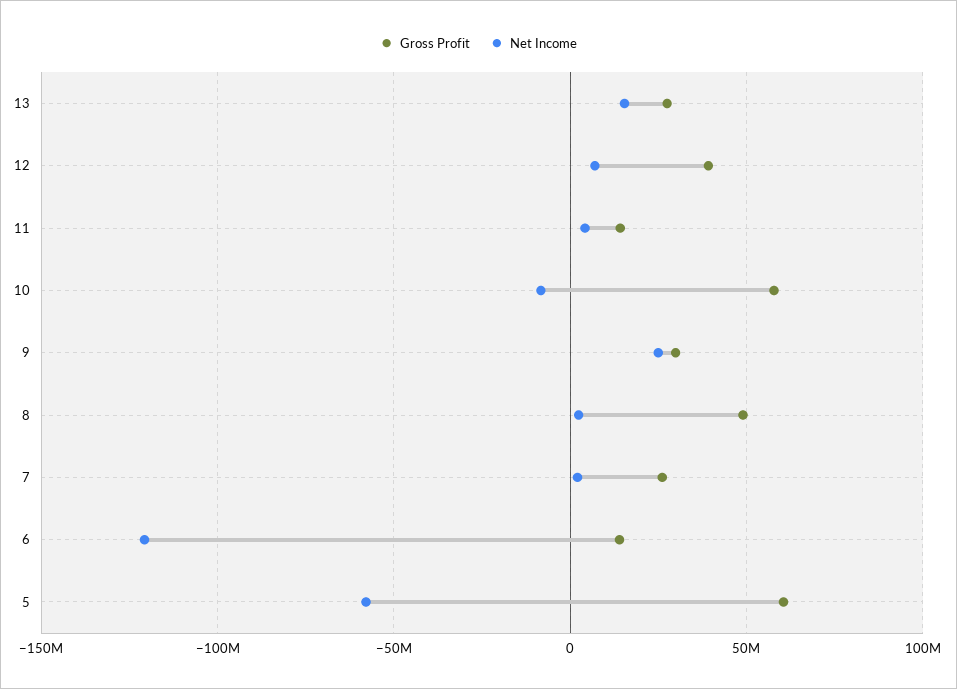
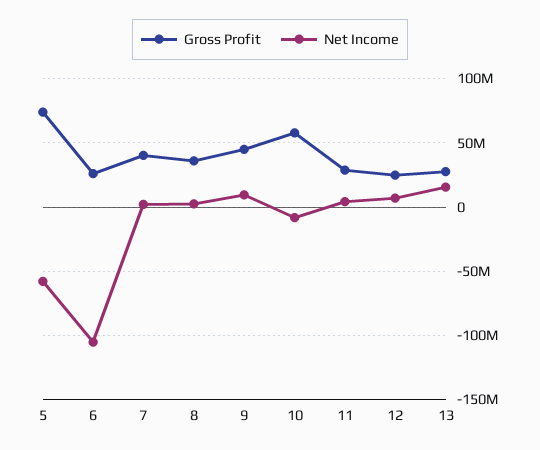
Gross Profit, 12: 40000000 -> 25000000
Gross Profit, 11: 15000000 -> 30000000
Gross Profit, 9: 30000000 -> 45000000
Net Income, 9: 25000000 -> 10000000
Gross Profit, 8: 50000000 -> 35000000
Gross Profit, 7: 25000000 -> 40000000
Gross Profit, 6: 15000000 -> 25000000
Net Income, 6: -120000000 -> -105000000
Gross Profit, 5: 60000000 -> 75000000

